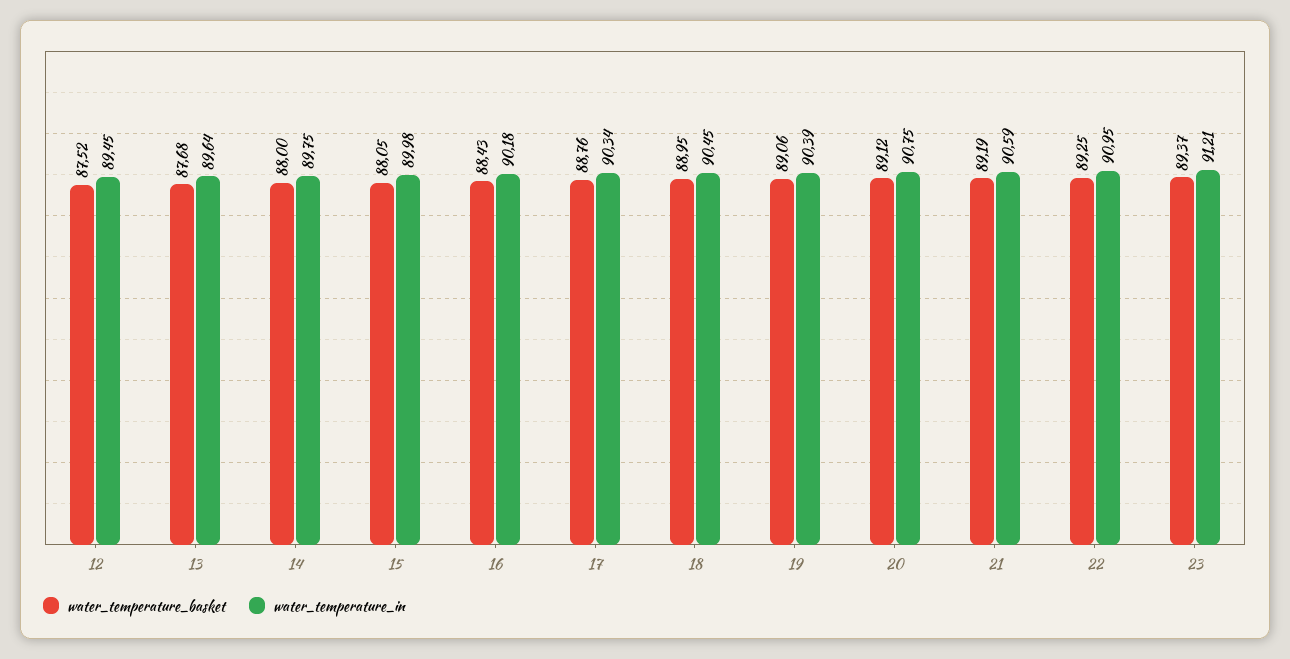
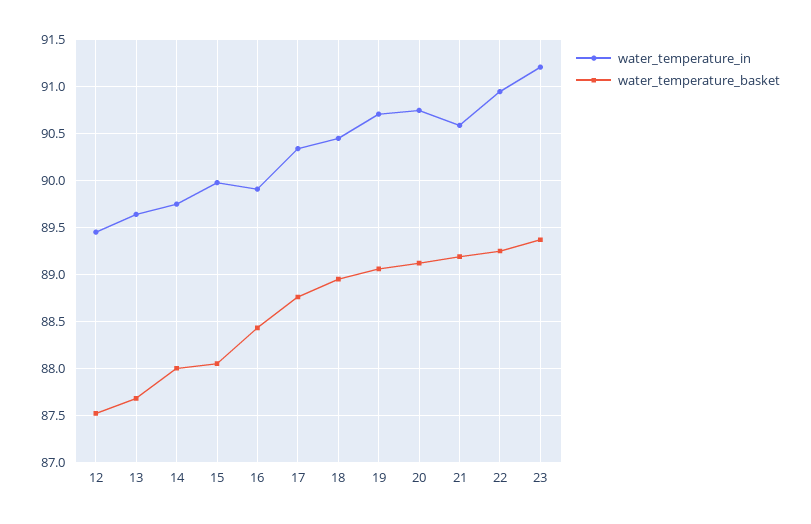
water_temperature_in, 16: 90.18 -> 89.9
water_temperature_in, 19: 90.39 -> 90.7

